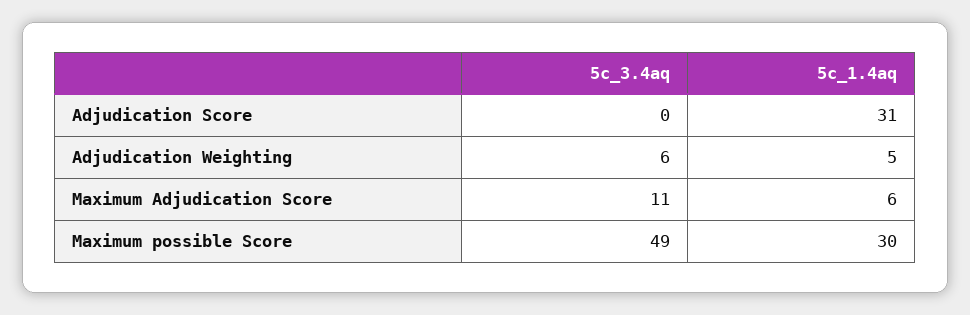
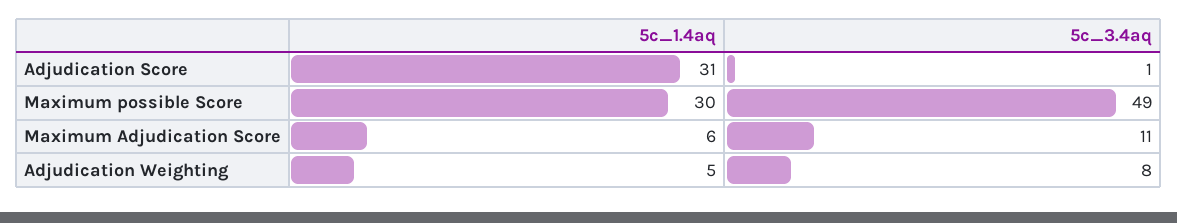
5c_3.4aq, Adjudication Score: 0 -> 1
5c_3.4aq, Adjudication Weighting: 6 -> 8

